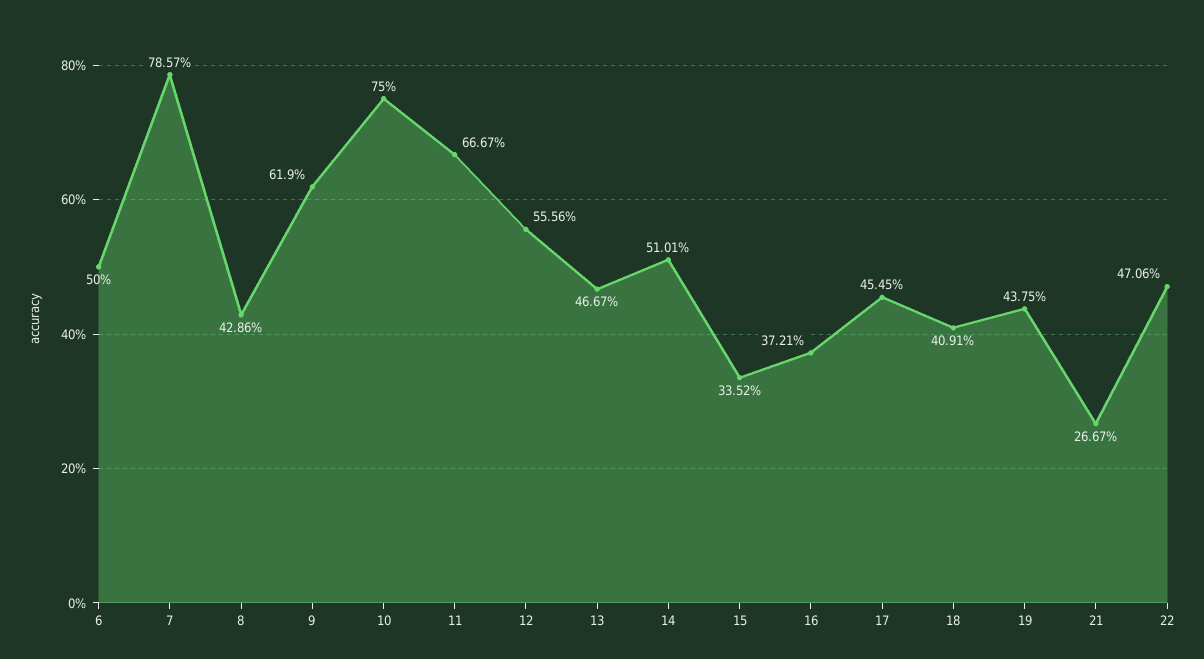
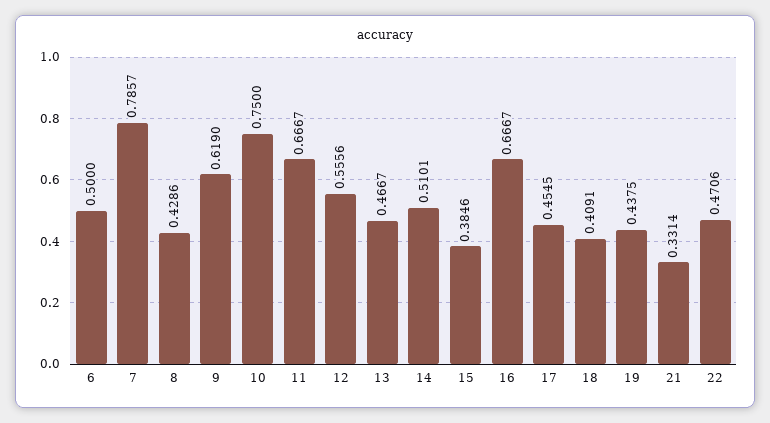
15: 0.3352 -> 0.3846
16: 0.3721 -> 0.6667
21: 0.2667 -> 0.3314

